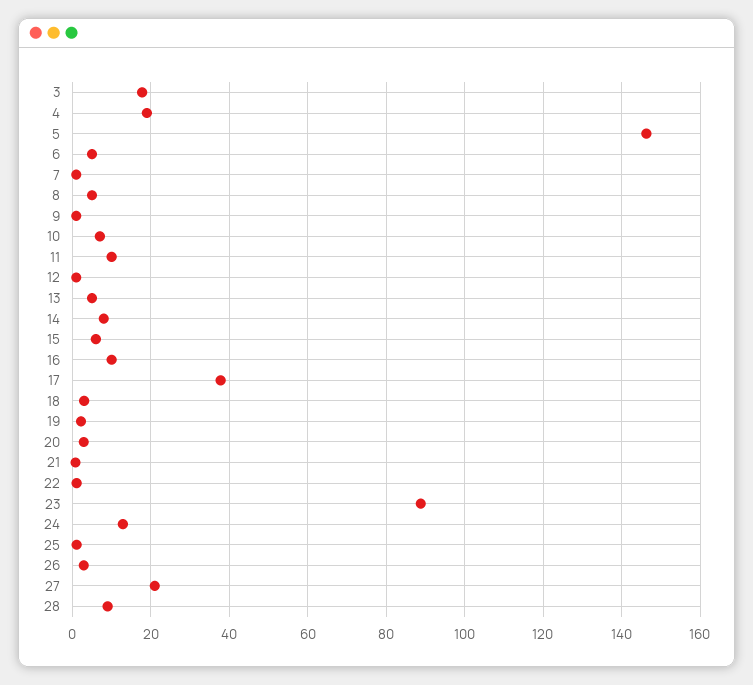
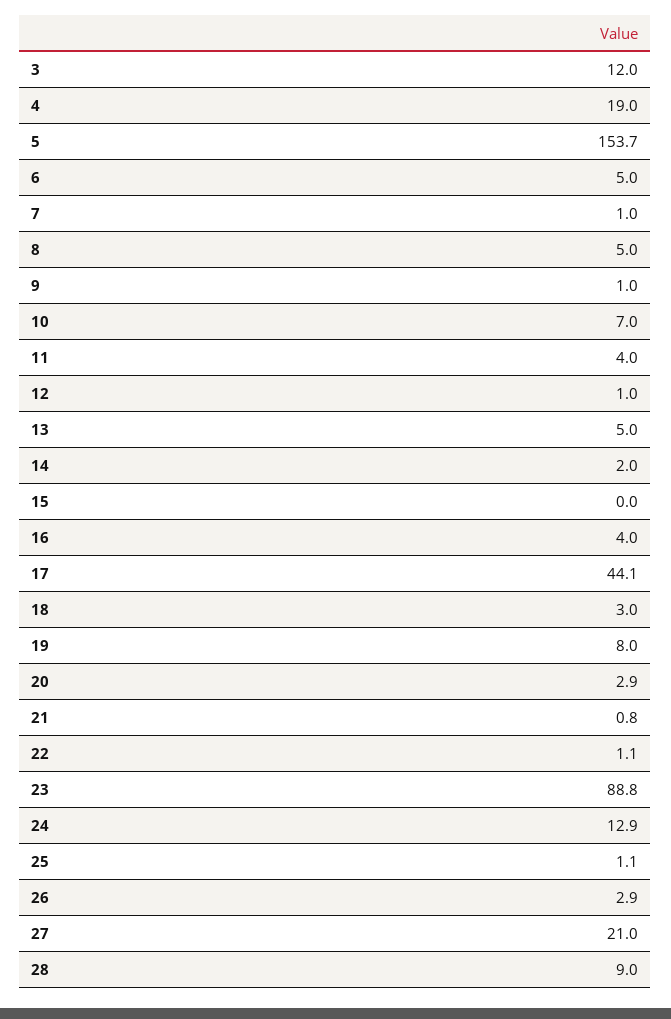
3: 18 -> 12
5: 146 -> 153.7
11: 10 -> 4
14: 8 -> 2
15: 6 -> 0
16: 10 -> 4
17: 38 -> 44.1
19: 2 -> 8

